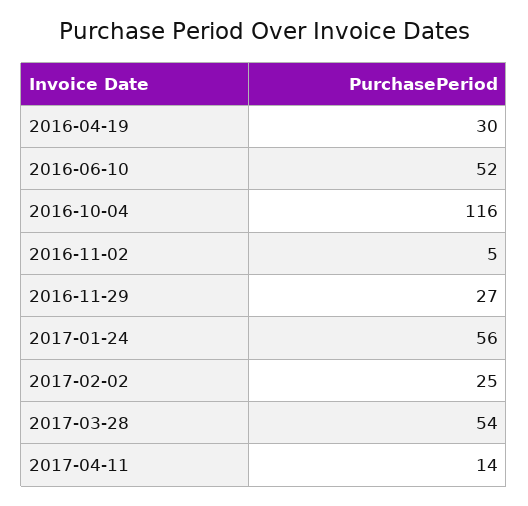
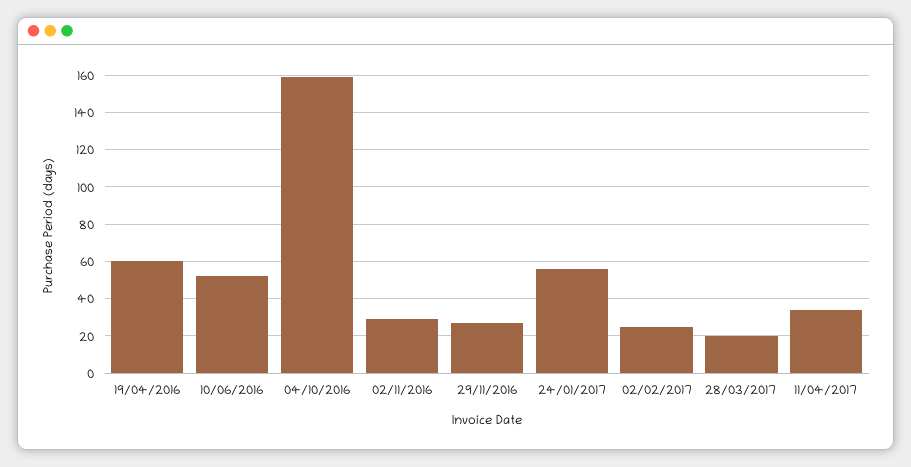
2016-04-19: 30 -> 60
2016-10-04: 116 -> 160
2016-11-02: 5 -> 30
2017-03-28: 54 -> 20
2017-04-11: 14 -> 35

